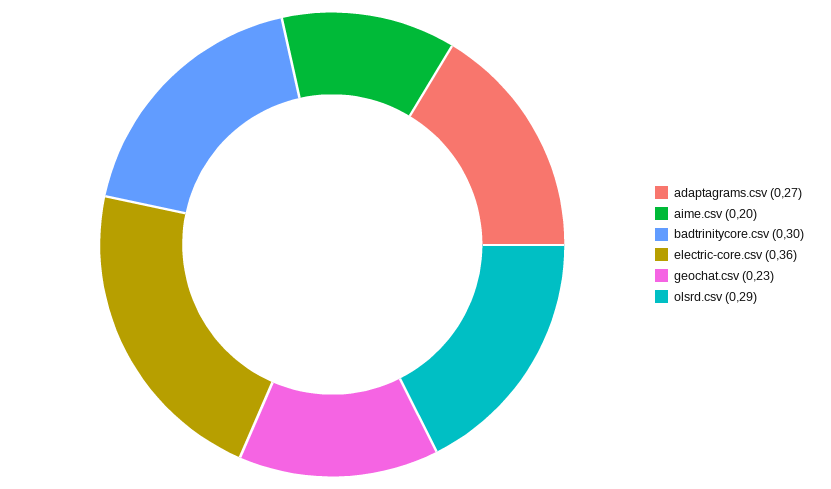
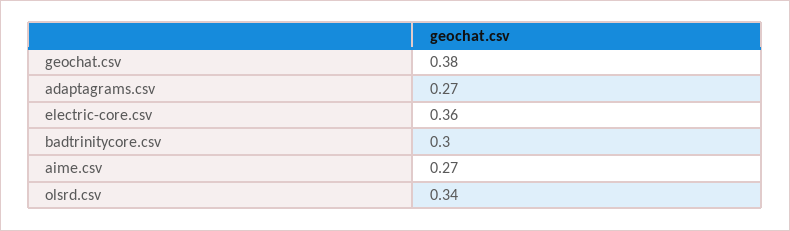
aime.csv: 0.2 -> 0.27
geochat.csv: 0.23 -> 0.38
olsrd.csv: 0.29 -> 0.34

